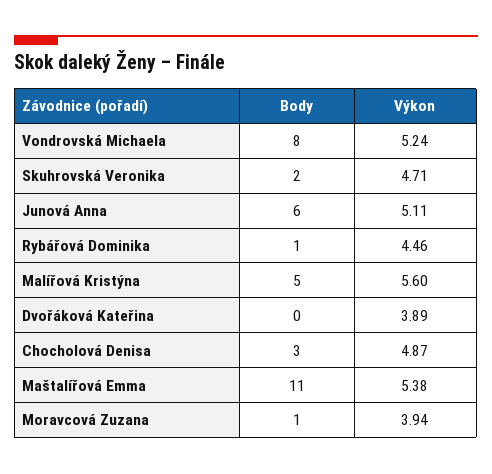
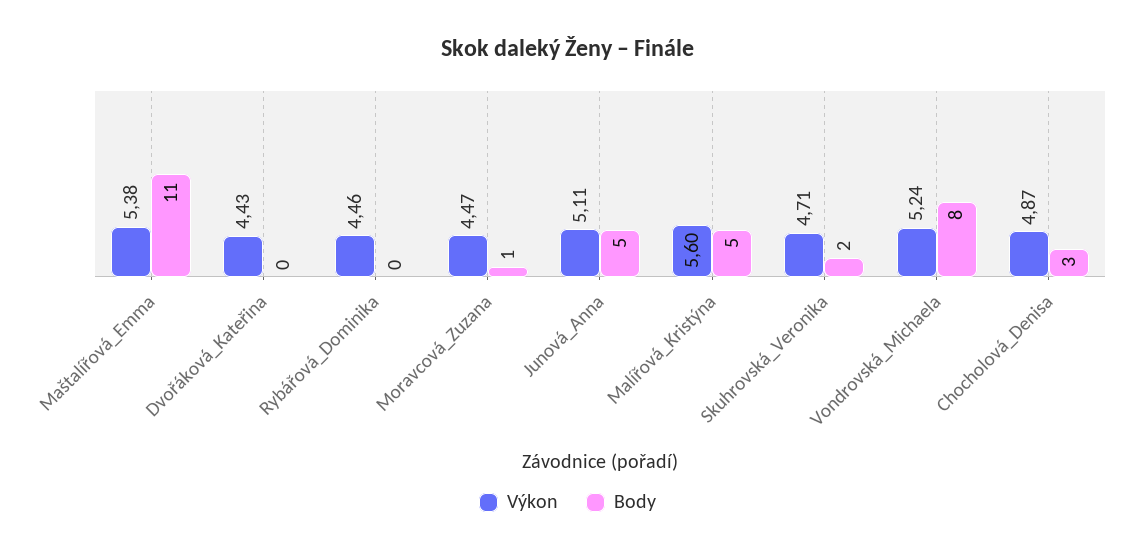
Body, Junová Anna: 6 -> 5
Body, Rybářová Dominika: 1 -> 0
Výkon, Dvořáková Kateřina: 3.89 -> 4.43
Výkon, Moravcová Zuzana: 3.94 -> 4.47

